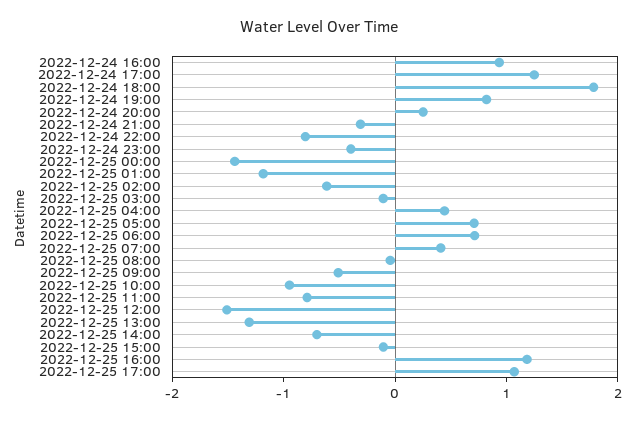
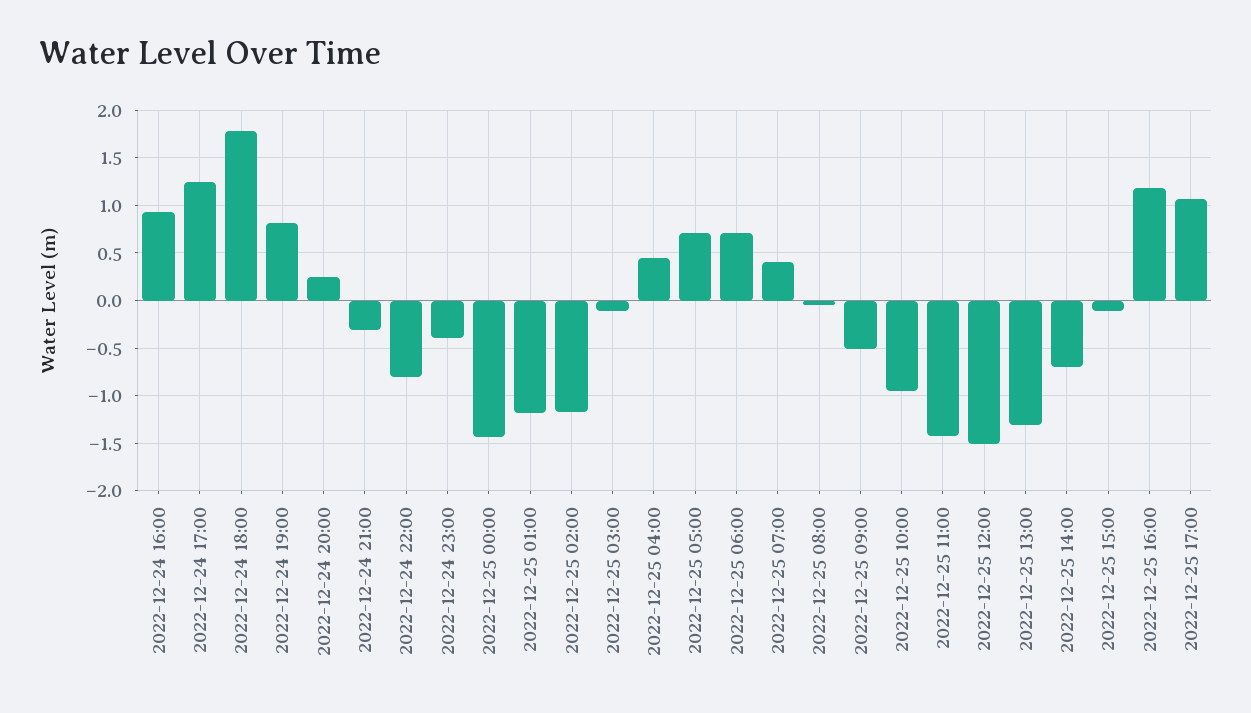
2022-12-25 02:00: -0.6 -> -1.2
2022-12-25 11:00: -0.8 -> -1.4

